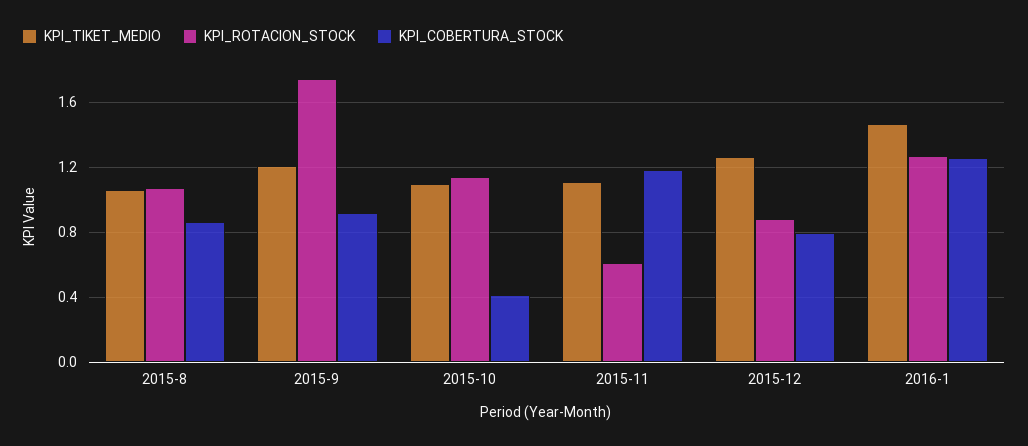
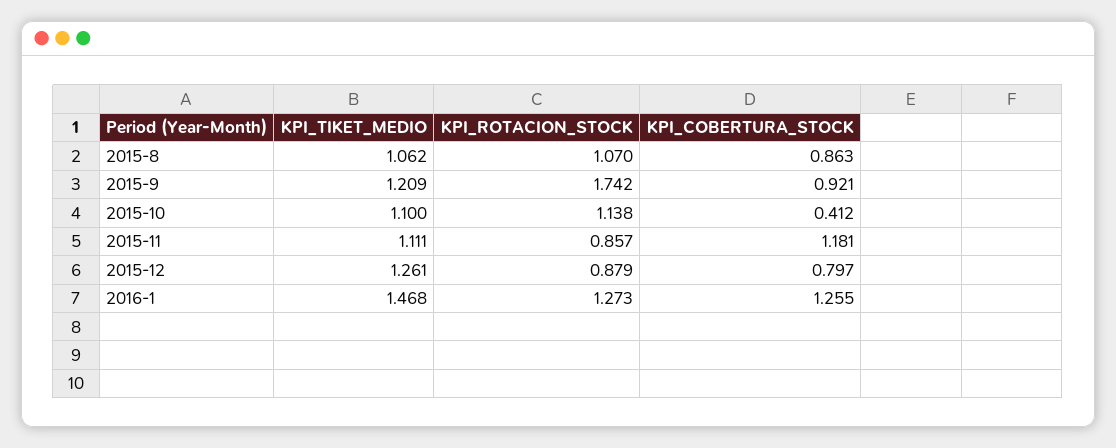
KPI_ROTACION_STOCK, 2015-11: 0.6 -> 0.857

